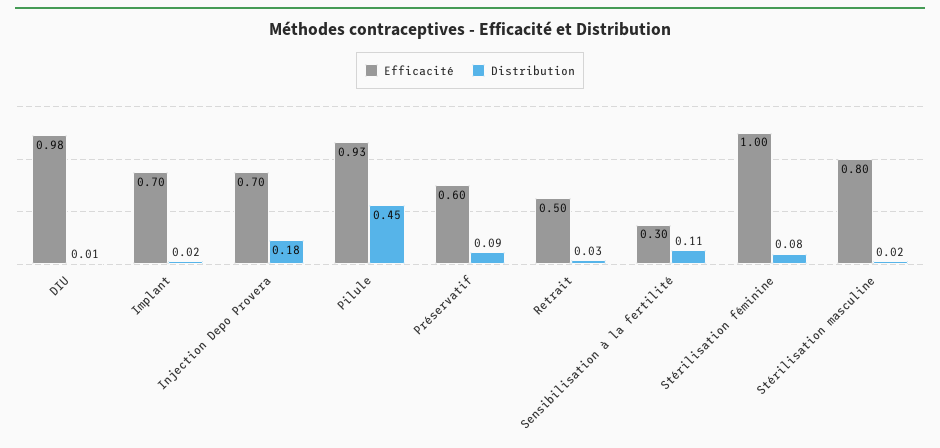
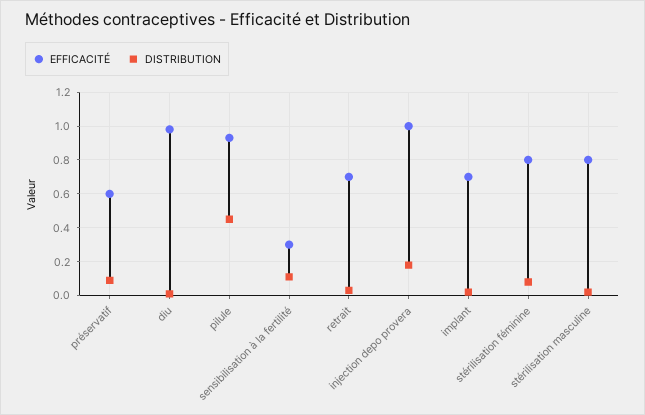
Efficacité, Injection Depo Provera: 0.7 -> 1
Efficacité, Retrait: 0.5 -> 0.7
Efficacité, Stérilisation féminine: 1 -> 0.8

